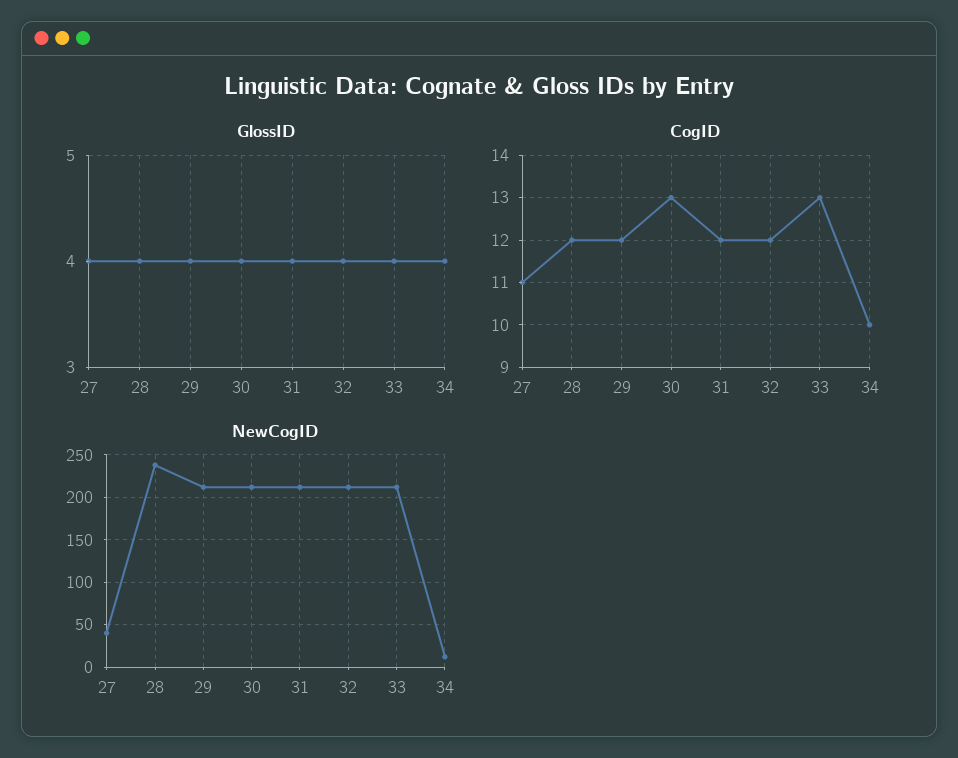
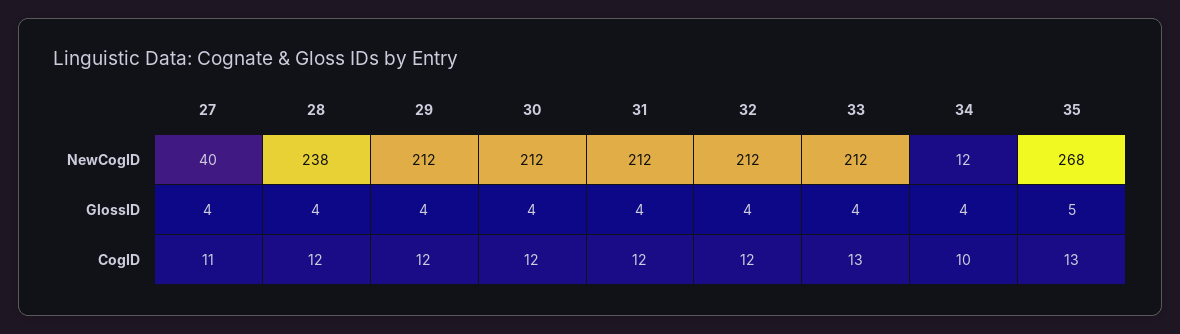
CogID, 30: 13 -> 12
NewCogID, 35: none -> 268
GlossID, 35: none -> 5
CogID, 35: none -> 13

